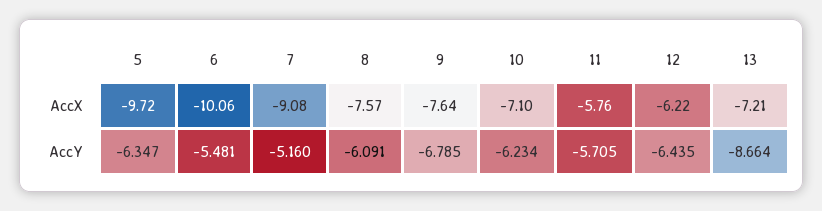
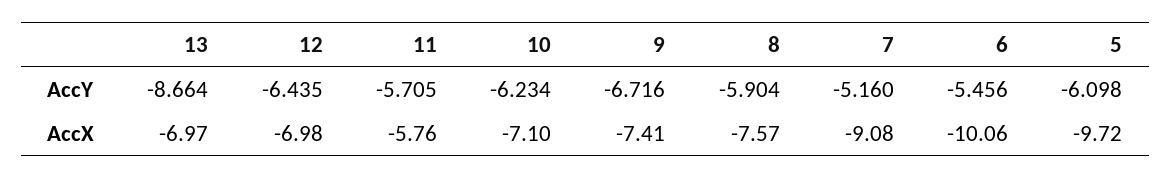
9, AccX: -7.64 -> -7.41
12, AccX: -6.22 -> -6.98
13, AccX: -7.21 -> -6.97
5, AccY: -6.347 -> -6.098
6, AccY: -5.481 -> -5.456
8, AccY: -6.091 -> -5.904
9, AccY: -6.785 -> -6.716

